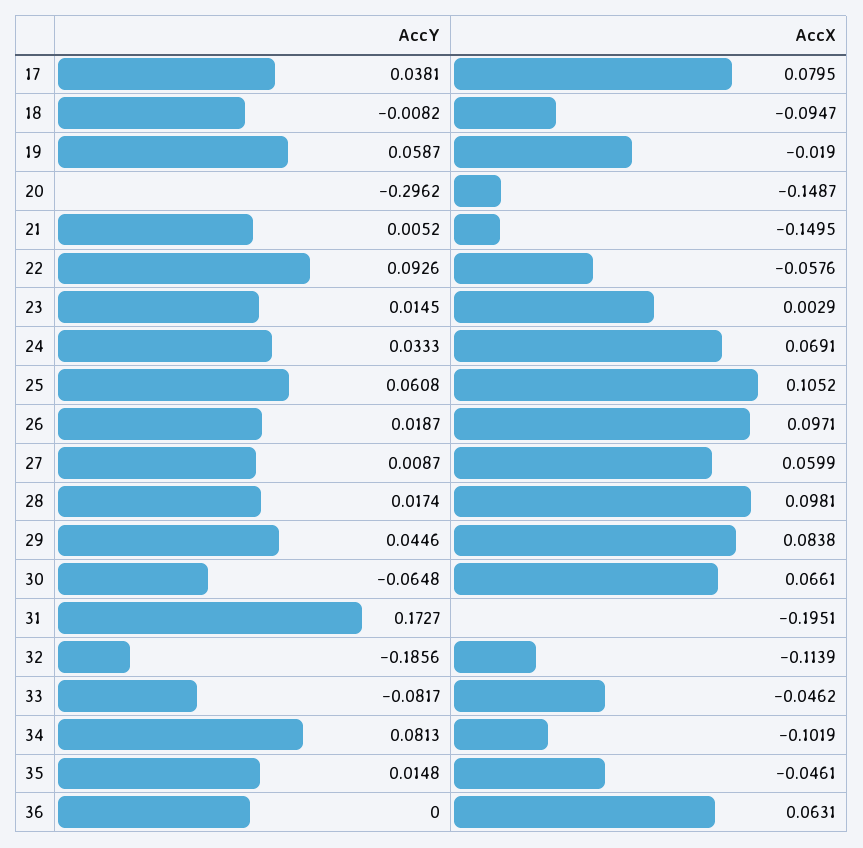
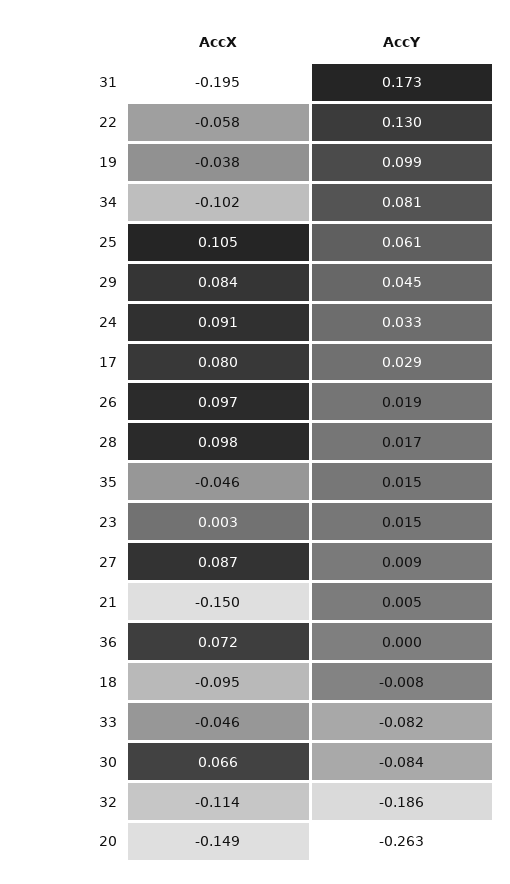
AccY, 17: 0.0381 -> 0.029
AccY, 19: 0.0587 -> 0.099
AccX, 19: -0.019 -> -0.038
AccY, 20: -0.2962 -> -0.263
AccY, 22: 0.0926 -> 0.13
AccX, 24: 0.0691 -> 0.091
AccX, 27: 0.0599 -> 0.087
AccY, 30: -0.0648 -> -0.084
AccX, 36: 0.0631 -> 0.072

